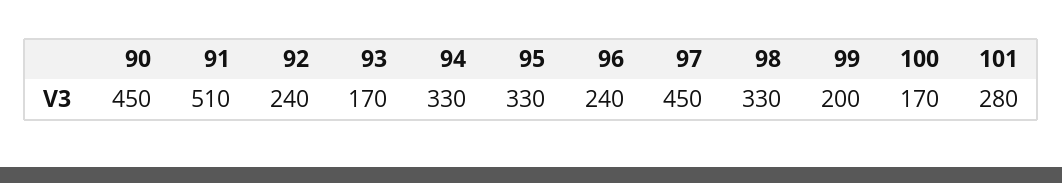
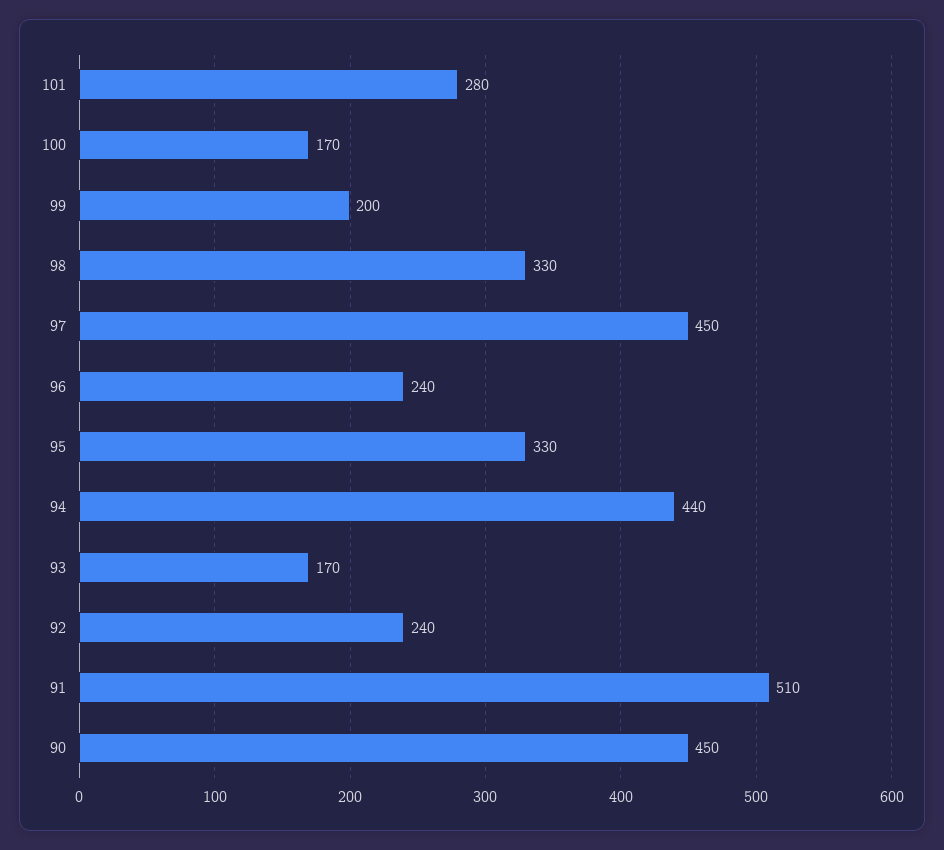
94: 330 -> 440

